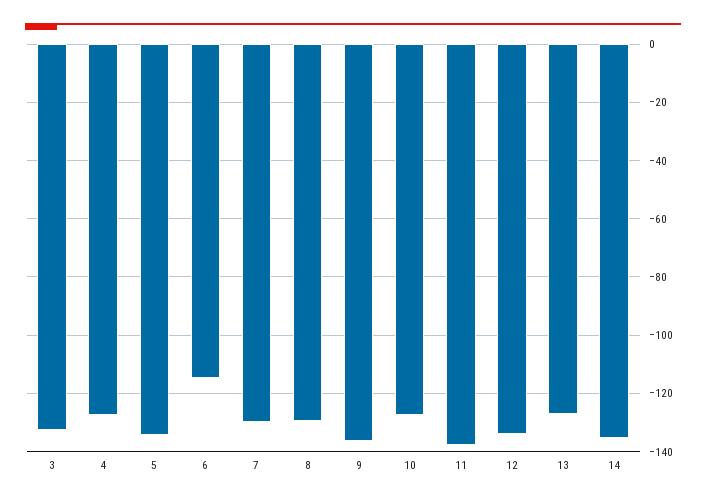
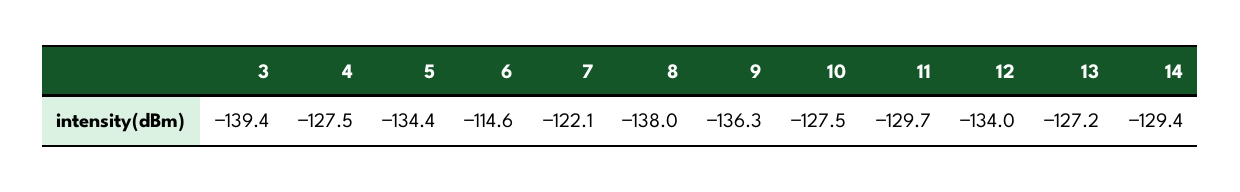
3: -132.5 -> -139.4
7: -130 -> -122.1
8: -130 -> -138
11: -137.5 -> -129.7
14: -135 -> -129.4

